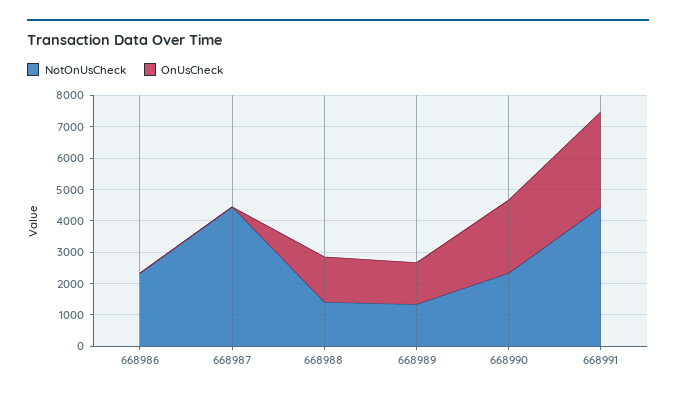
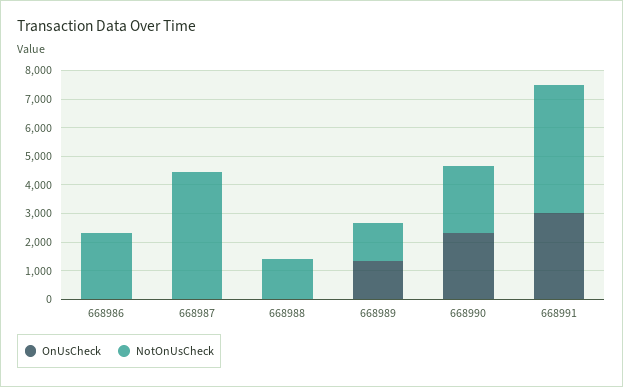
OnUsCheck, 668988: 1500 -> 0

